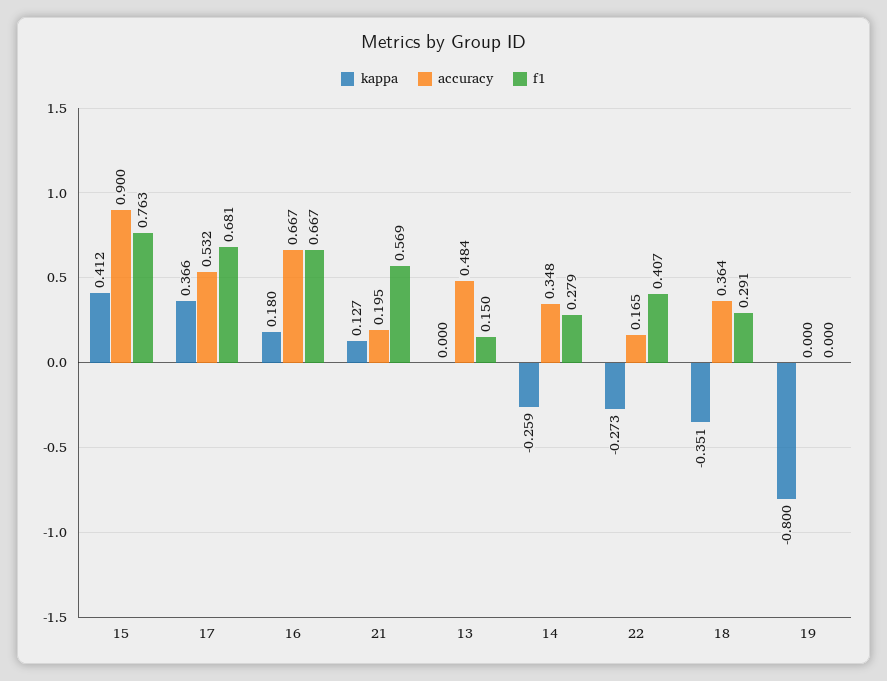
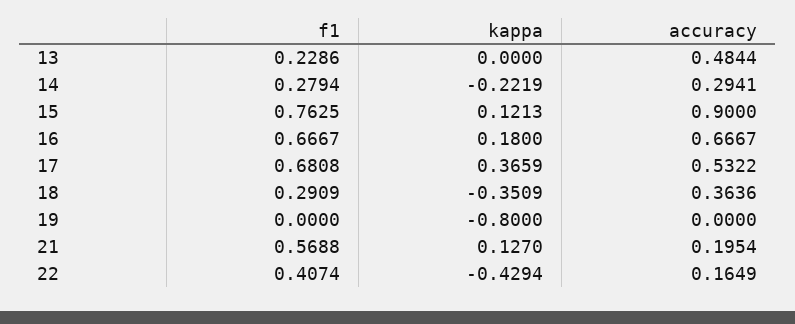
kappa, 15: 0.412 -> 0.1213
f1, 13: 0.15 -> 0.2286
kappa, 14: -0.259 -> -0.2219
accuracy, 14: 0.348 -> 0.2941
kappa, 22: -0.273 -> -0.4294

